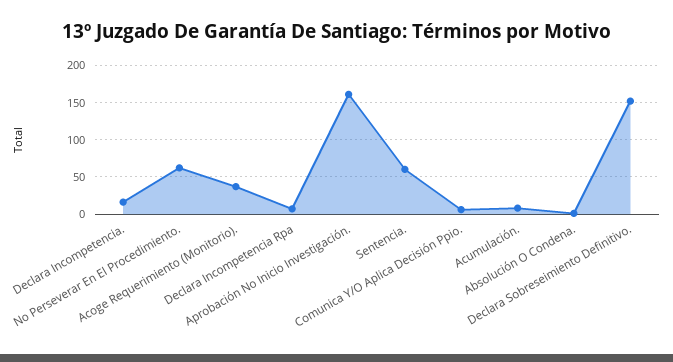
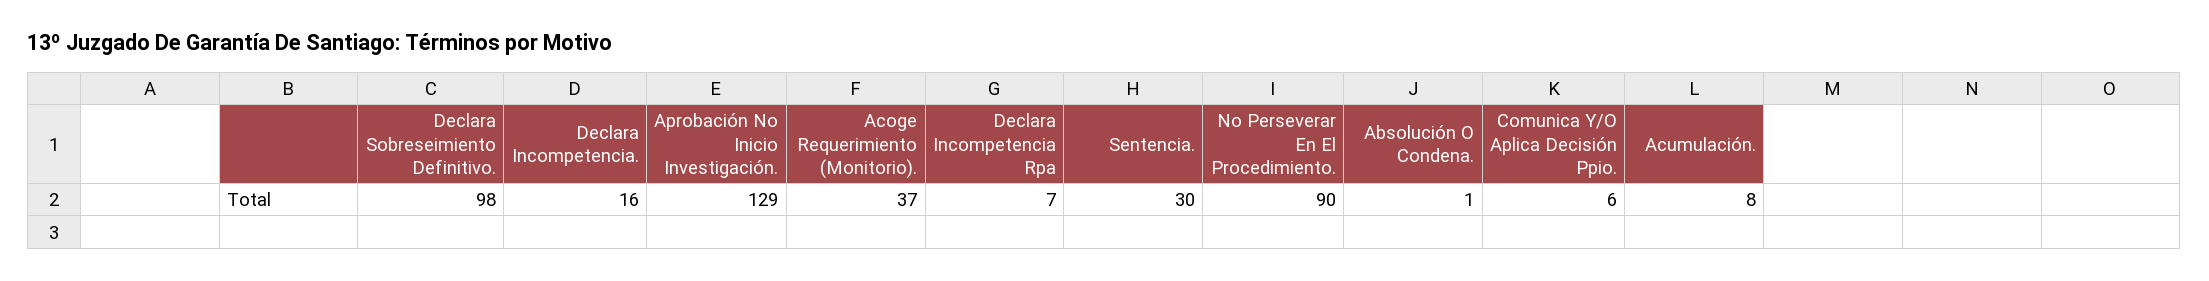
No Perseverar En El Procedimiento.: 60 -> 90
Aprobación No Inicio Investigación.: 160 -> 129
Sentencia.: 60 -> 30
Declara Sobreseimiento Definitivo.: 150 -> 98

